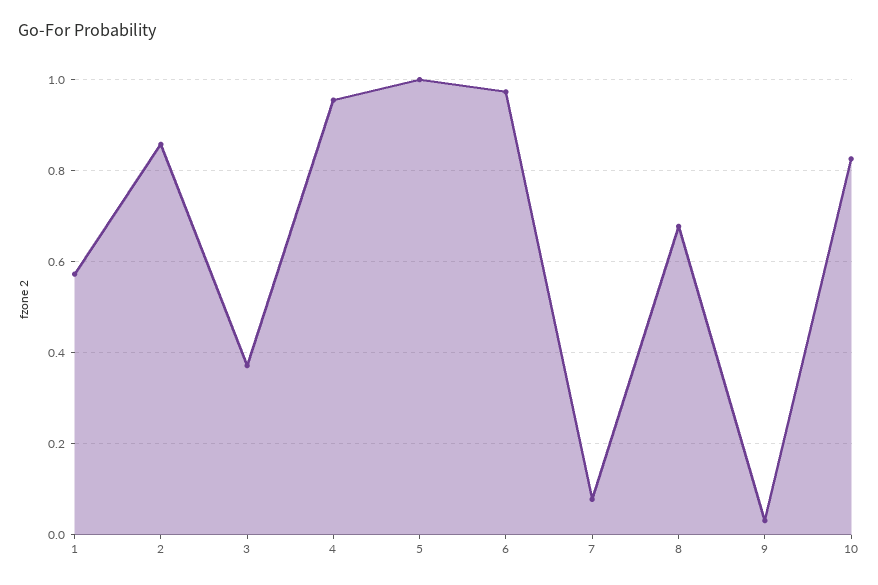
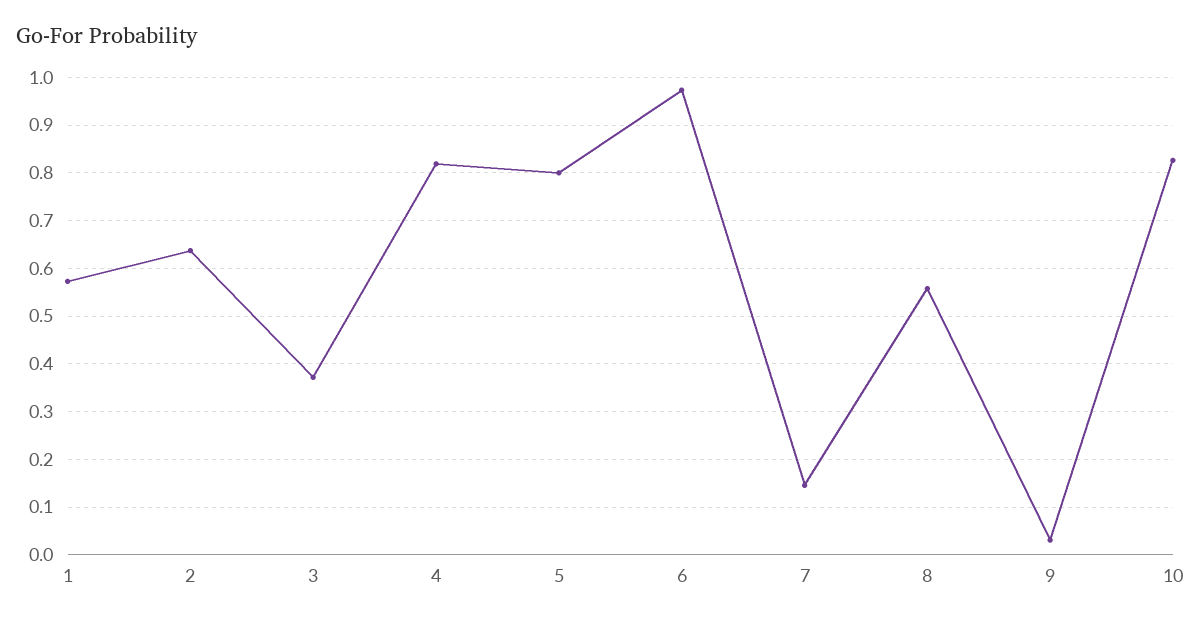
2: 0.86 -> 0.64
4: 0.96 -> 0.82
5: 1 -> 0.8
7: 0.08 -> 0.14
8: 0.68 -> 0.56

